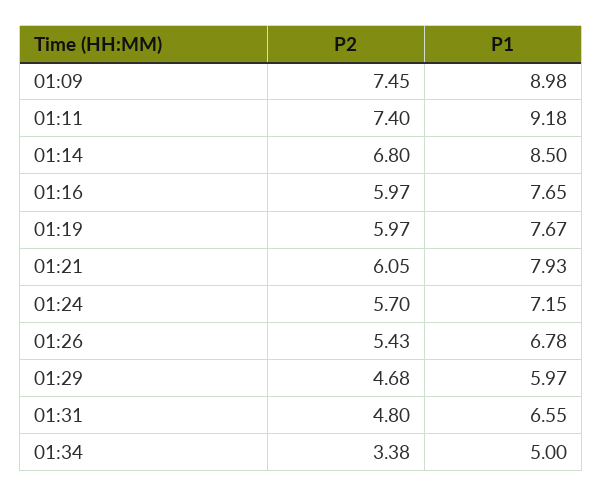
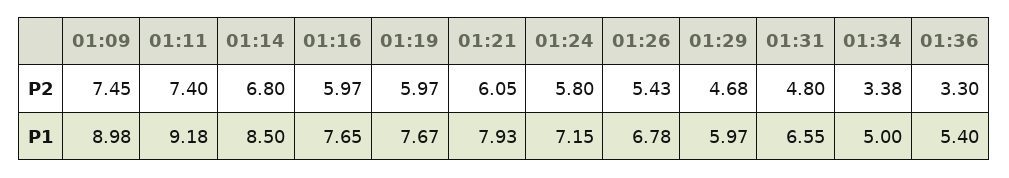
P2, 01:24: 5.7 -> 5.8
P2, 01:36: none -> 3.3
P1, 01:36: none -> 5.4

